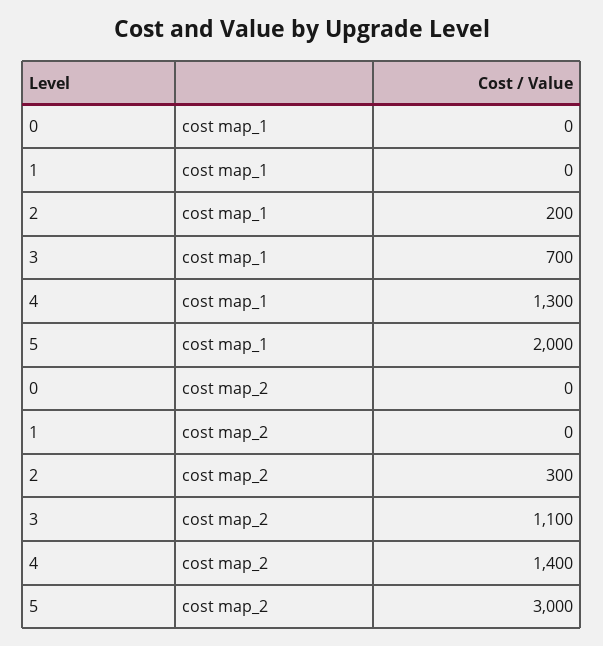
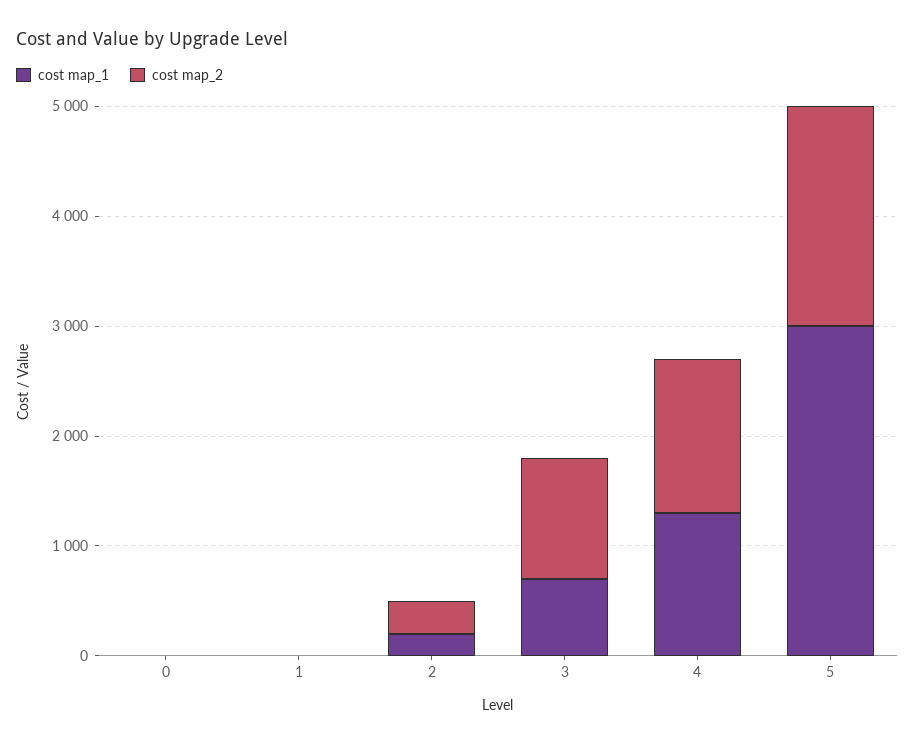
cost map_1, 5: 2000 -> 3000
cost map_2, 5: 3000 -> 2000

